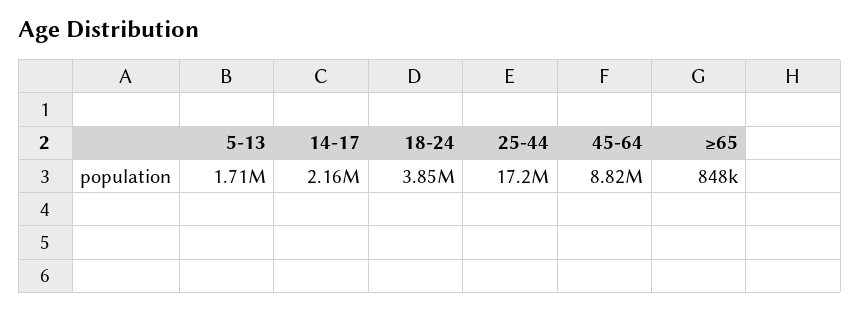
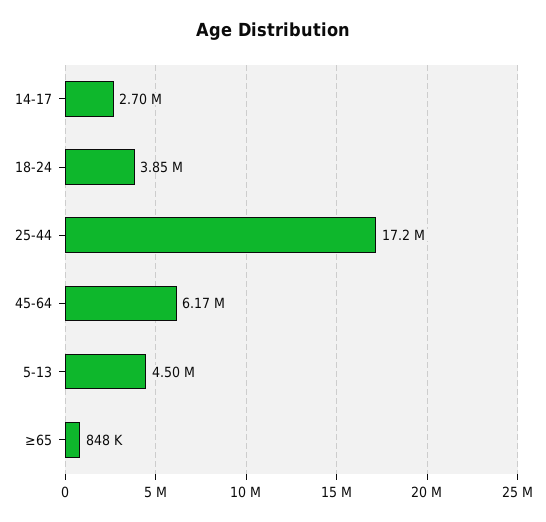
5-13: 1710000 -> 4500000
14-17: 2160000 -> 2700000
45-64: 8820000 -> 6170000

